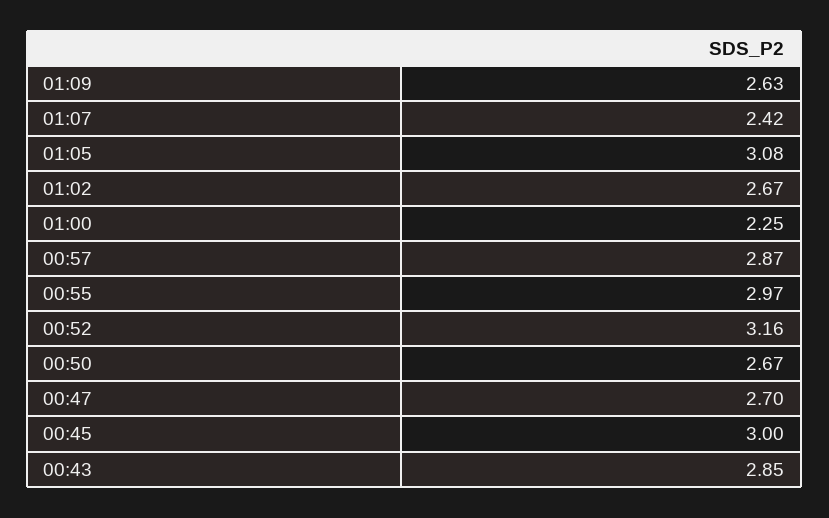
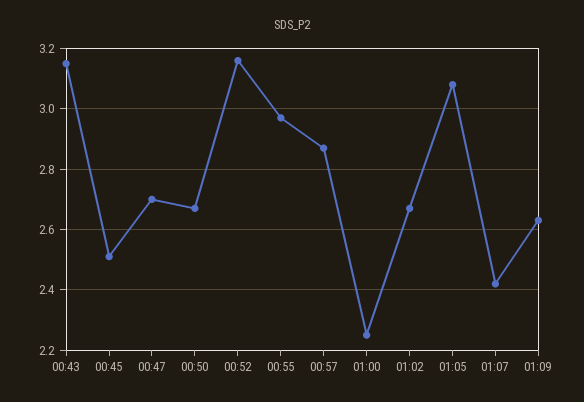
00:45: 3 -> 2.5
00:43: 2.85 -> 3.15

